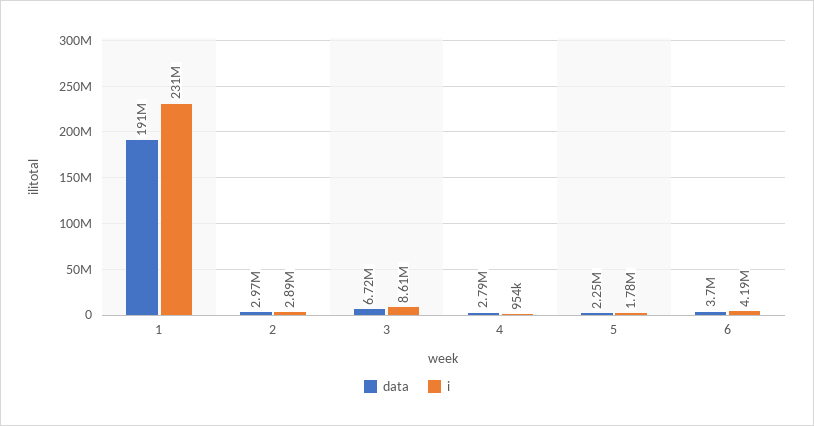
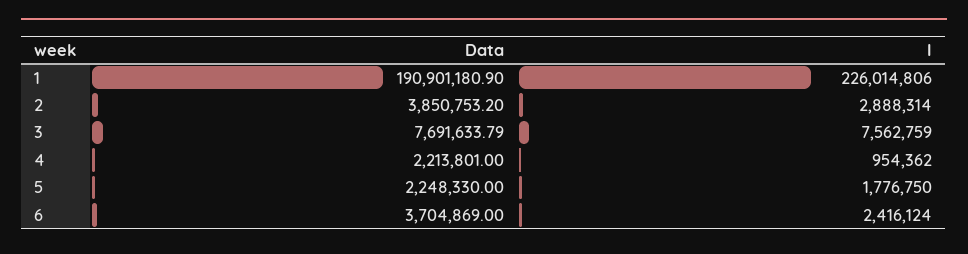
i, 1: 231000000 -> 226014806
data, 2: 2970000 -> 3850753.2
data, 3: 6720000 -> 7691633.79
i, 3: 8610000 -> 7562759
data, 4: 2790000 -> 2213801
i, 6: 4190000 -> 2416124

